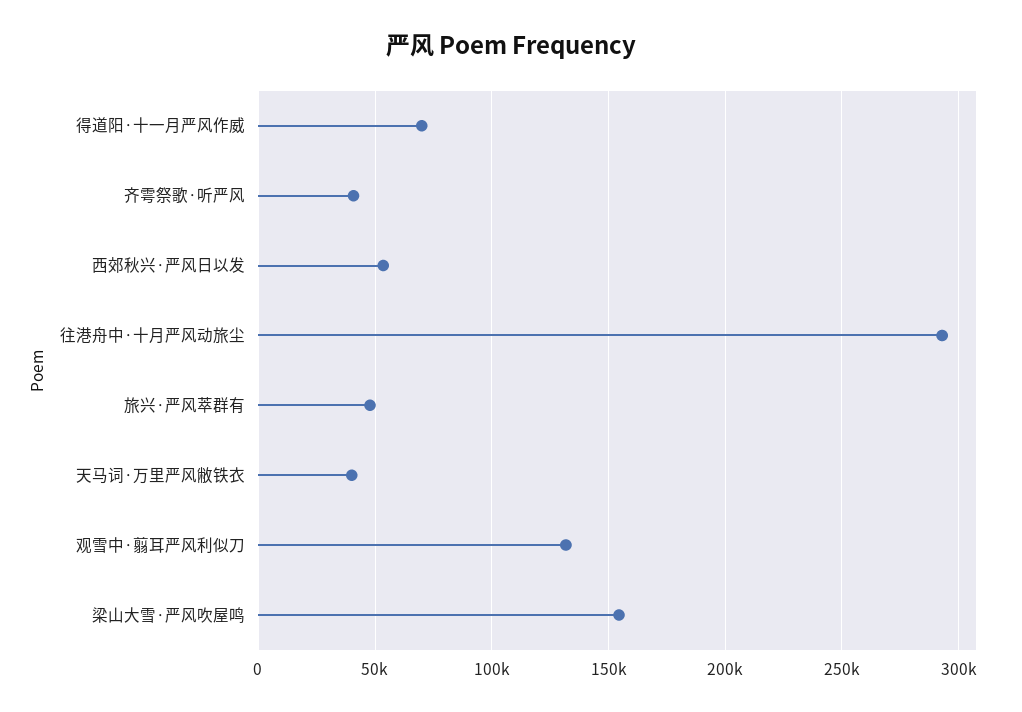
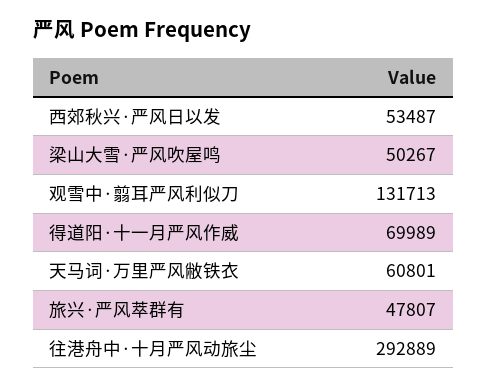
齐雩祭歌·听严风: 40000 -> none
天马词·万里严风敝铁衣: 40000 -> 60801
梁山大雪·严风吹屋鸣: 155000 -> 50267

